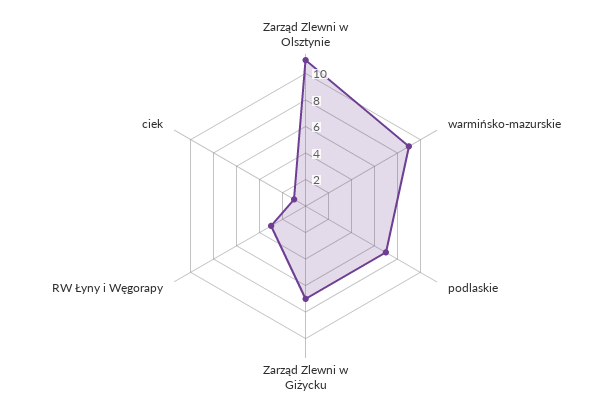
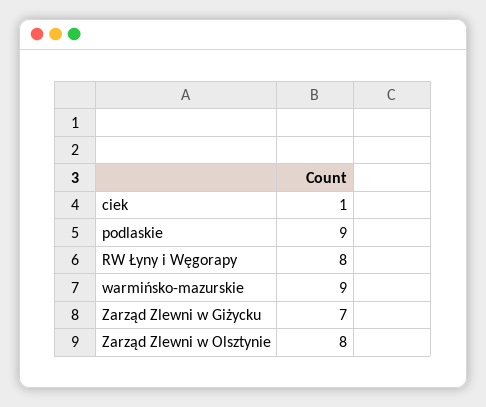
Zarząd Zlewni w Olsztynie: 11 -> 8
podlaskie: 7 -> 9
RW Łyny i Węgorapy: 3 -> 8

